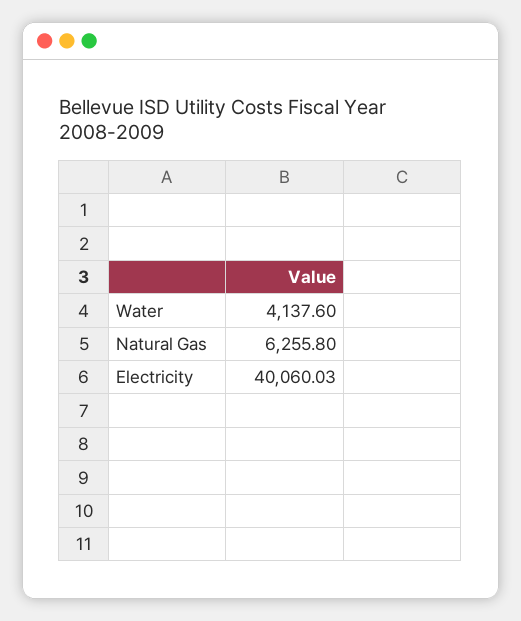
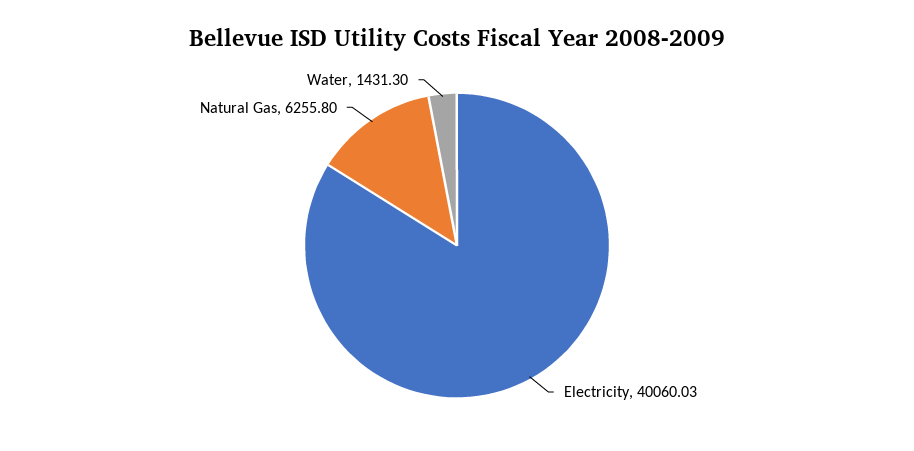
Water: 4137.6 -> 1431.3

